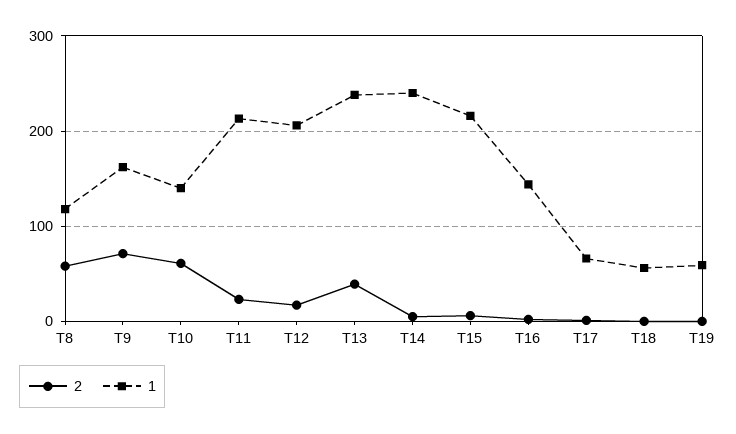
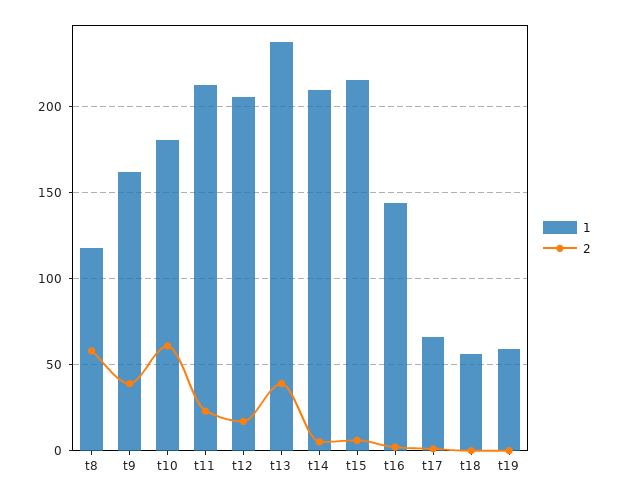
2, T9: 70 -> 40
1, T10: 140 -> 180
1, T14: 240 -> 210

